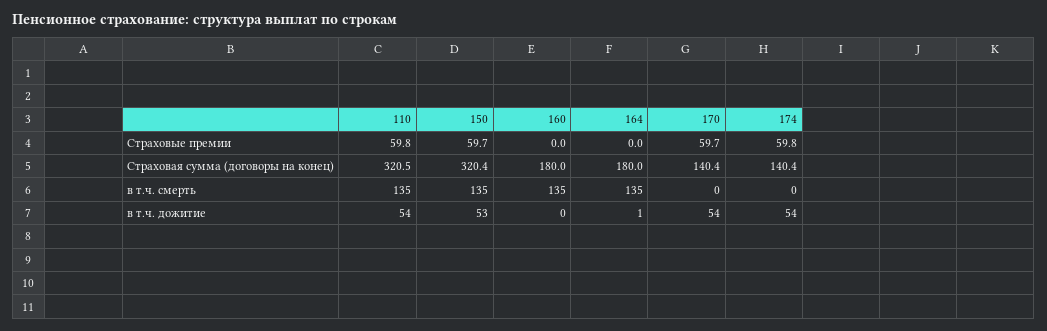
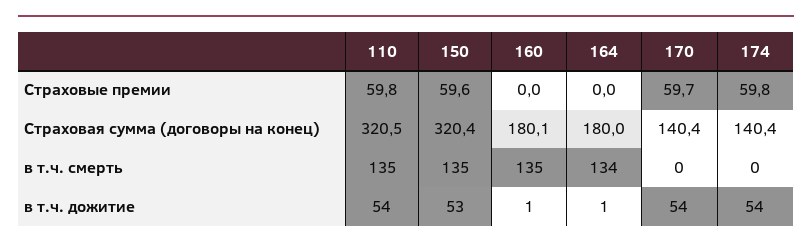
150, Страховые премии: 59.7 -> 59.6
160, Страховая сумма (договоры на конец): 180 -> 180.1
164, в т.ч. смерть: 135 -> 134
160, в т.ч. дожитие: 0 -> 1

